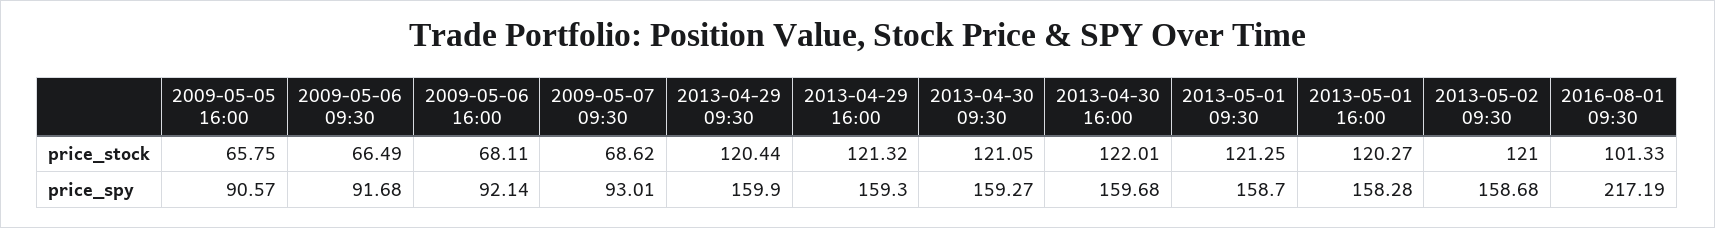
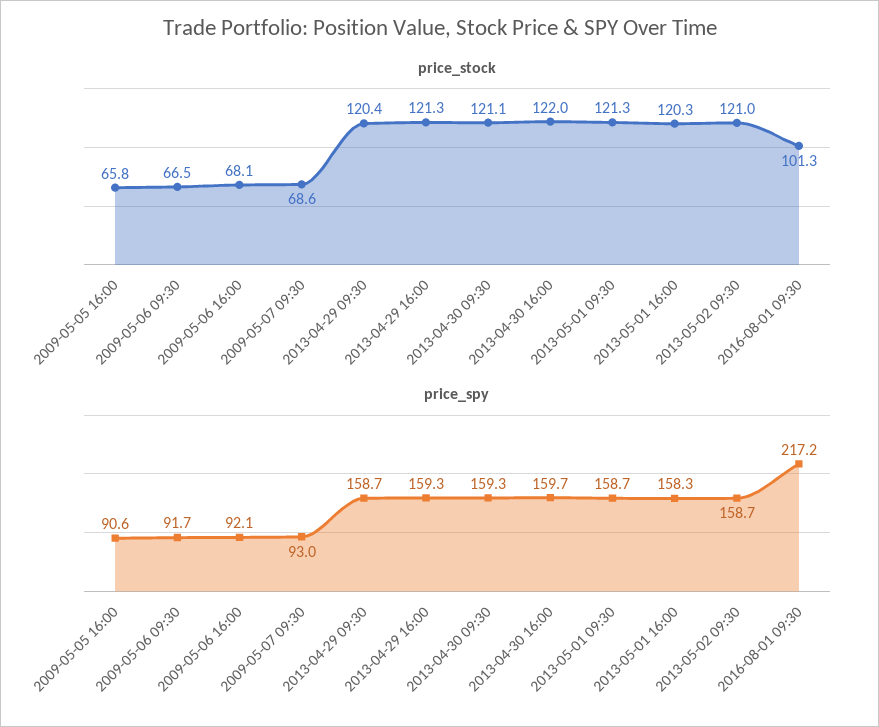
price_spy, 2013-04-29 09:30: 159.9 -> 158.7

